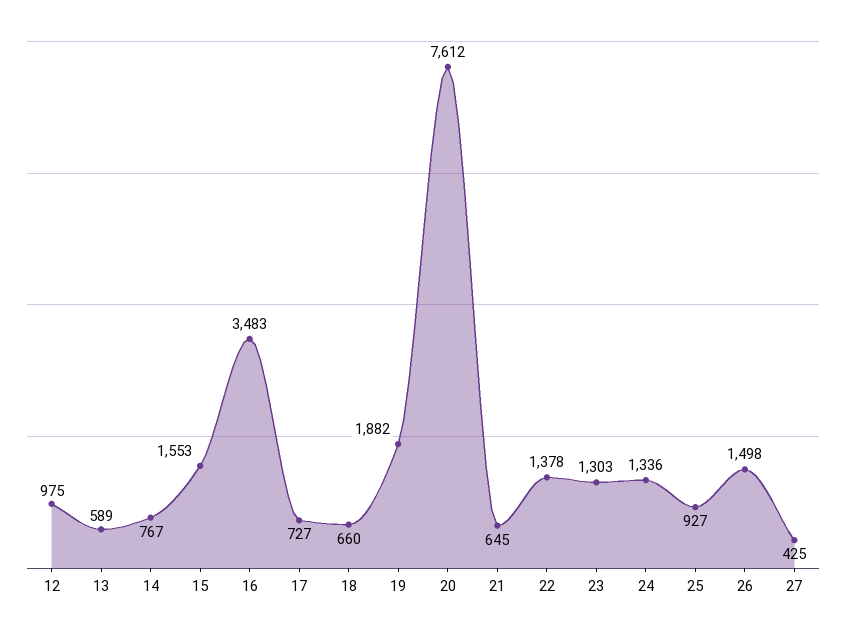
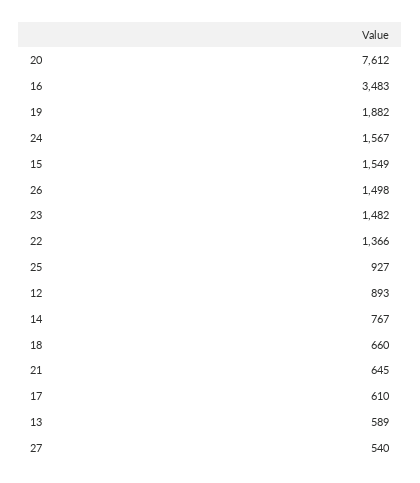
12: 975 -> 893
15: 1553 -> 1549
17: 727 -> 610
22: 1378 -> 1366
23: 1303 -> 1482
24: 1336 -> 1567
27: 425 -> 540

